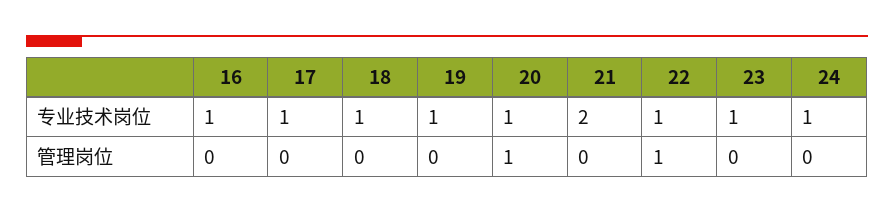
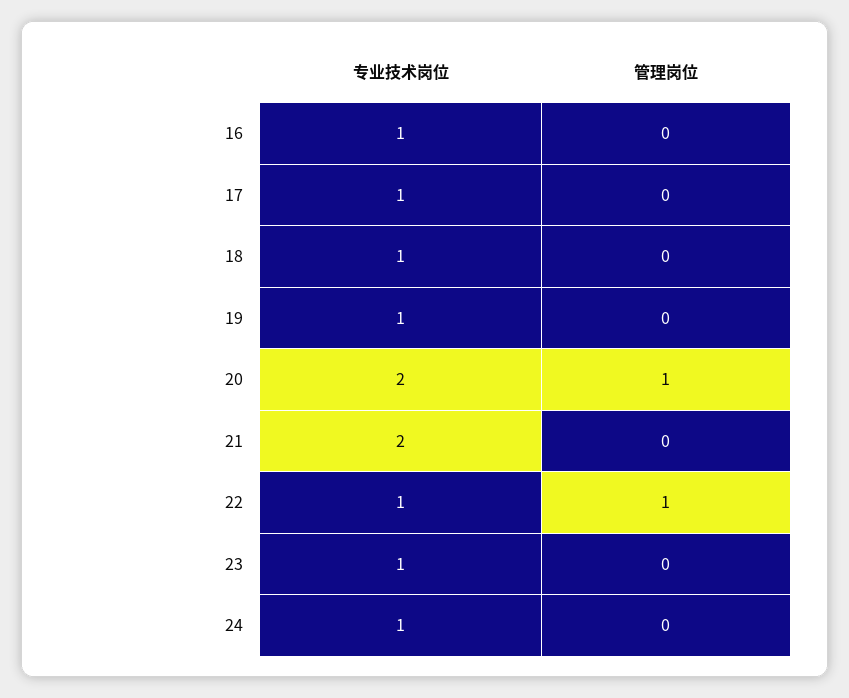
20, 专业技术岗位: 1 -> 2

